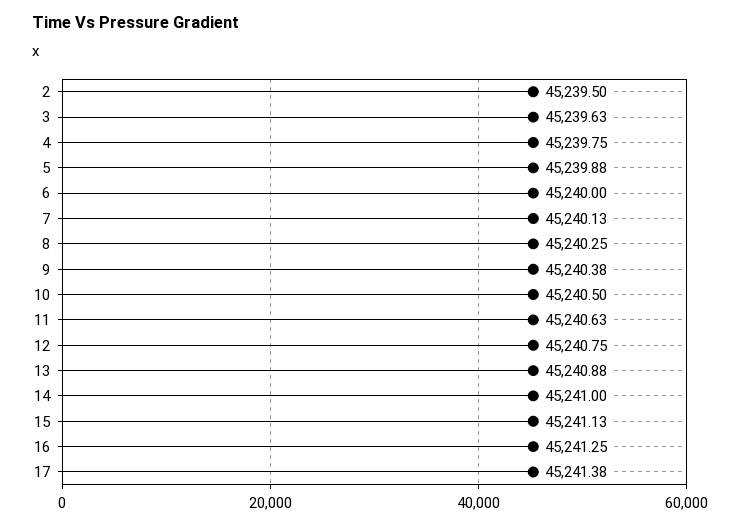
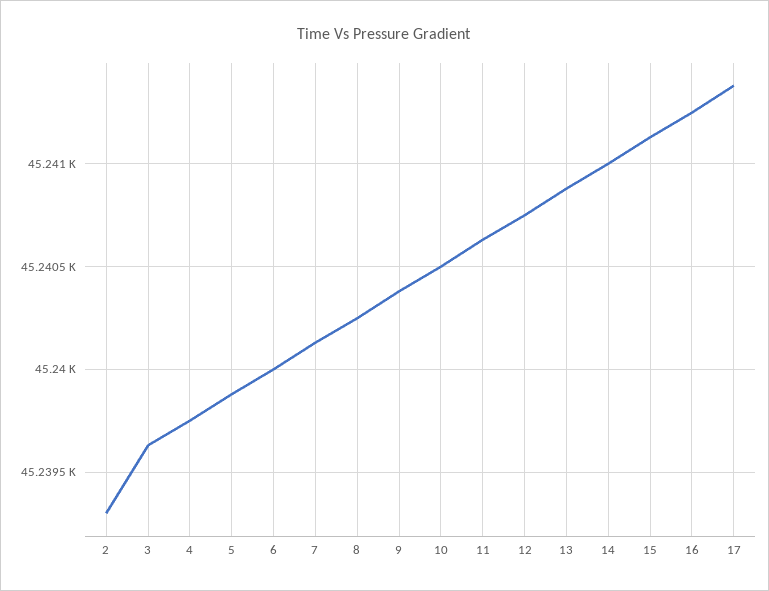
2: 45239.5 -> 45239.3

